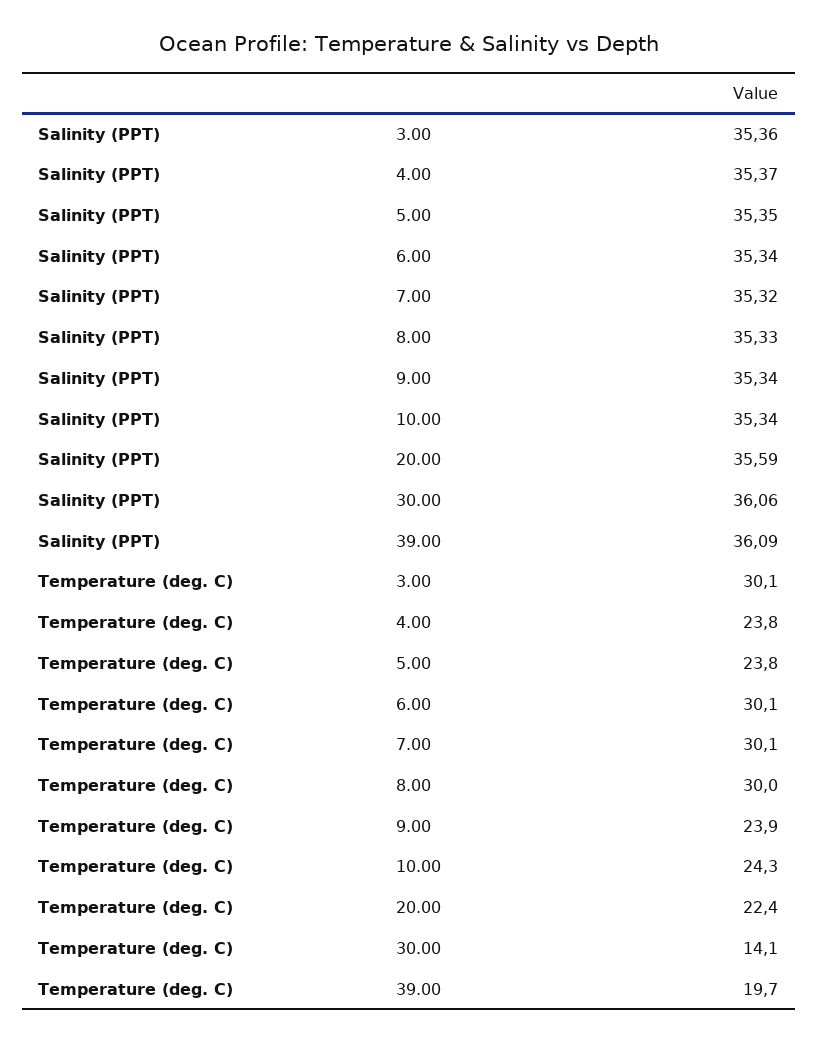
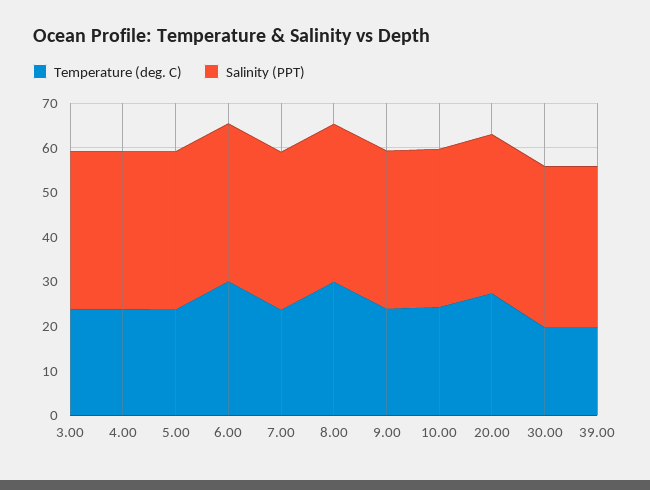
Temperature (deg. C), 3.00: 30.1 -> 24
Temperature (deg. C), 7.00: 30.1 -> 24
Temperature (deg. C), 20.00: 22.4 -> 28
Temperature (deg. C), 30.00: 14.1 -> 20

